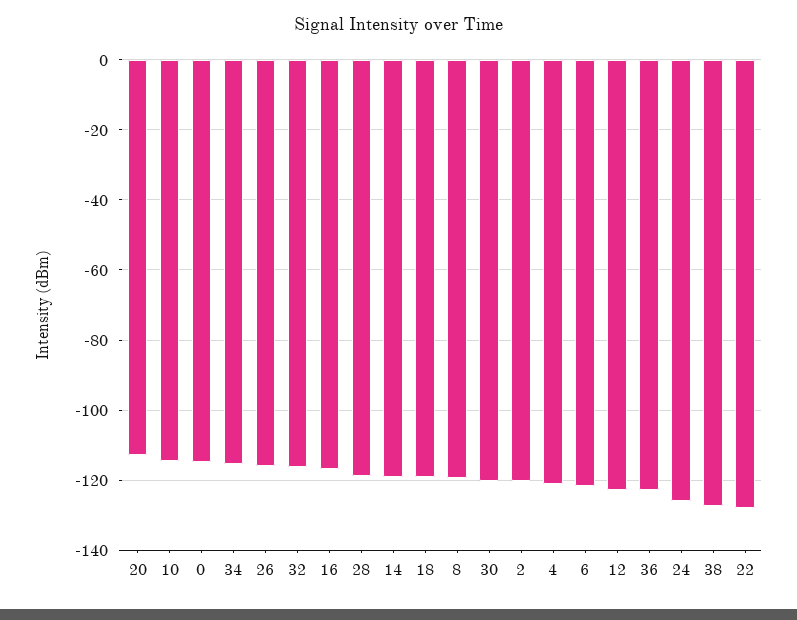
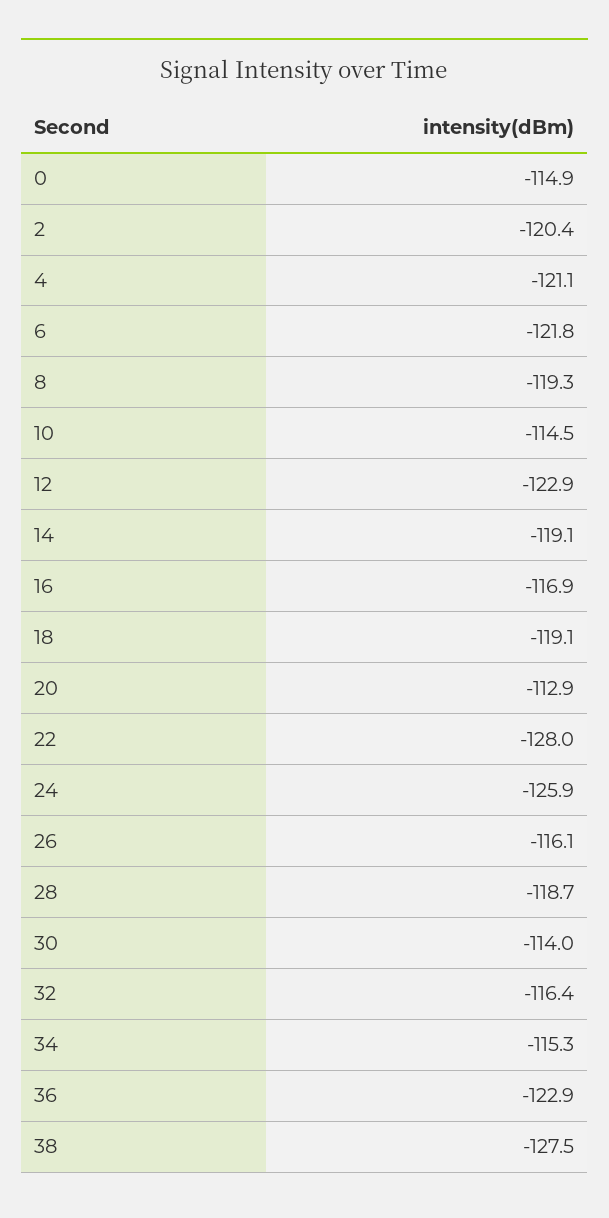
30: -120 -> -114

